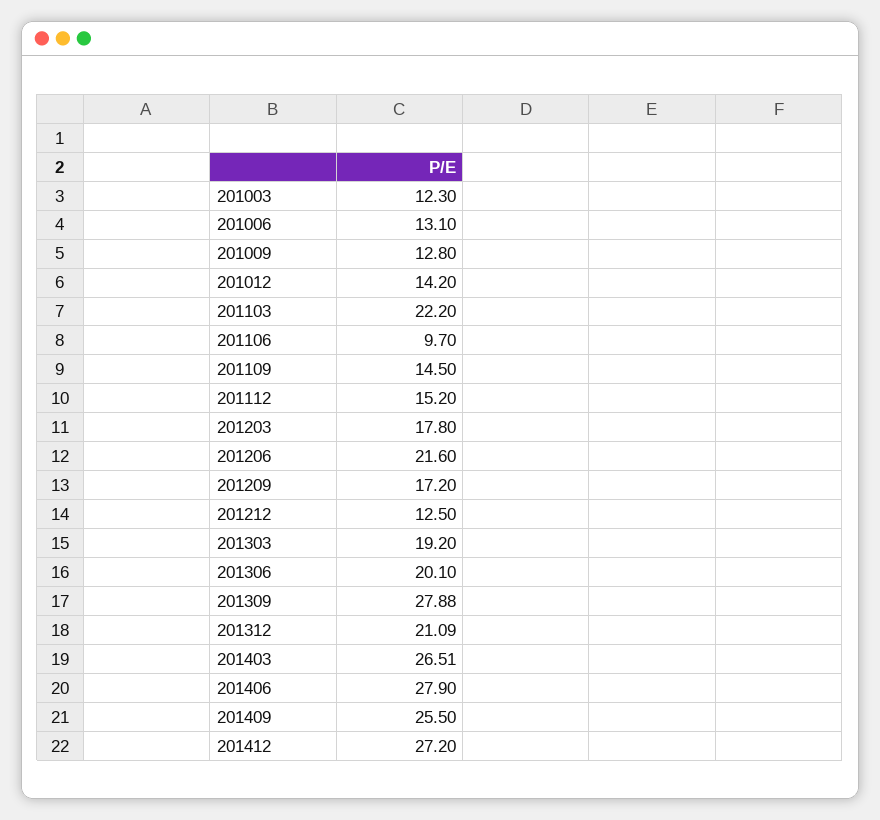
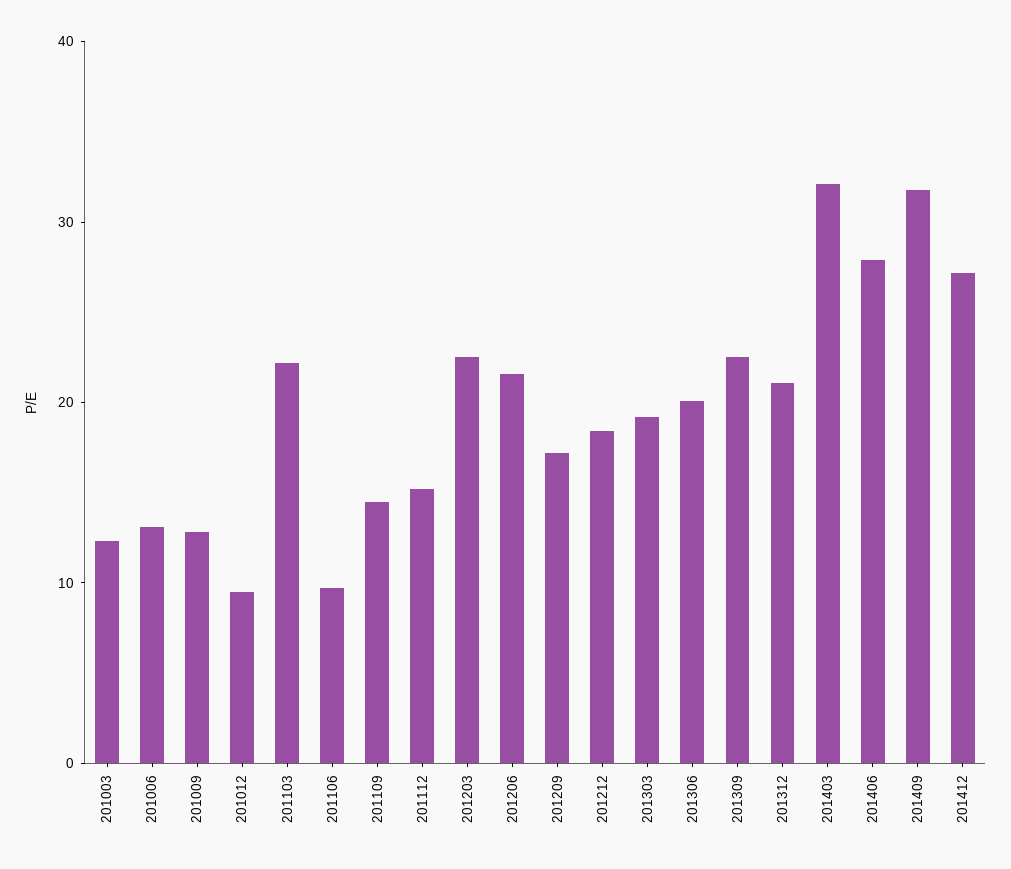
201012: 14.2 -> 10
201203: 17.8 -> 22
201212: 12.5 -> 18
201309: 27.88 -> 22
201403: 26.51 -> 32
201409: 25.5 -> 32

